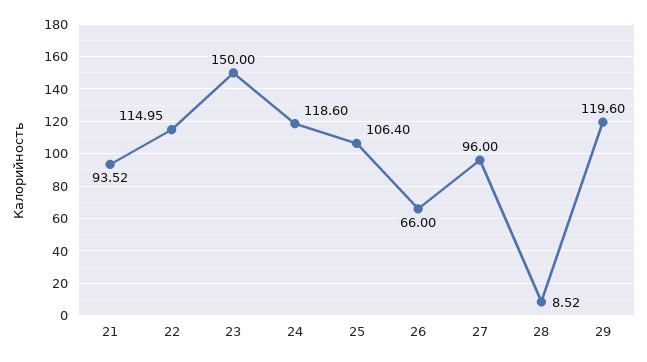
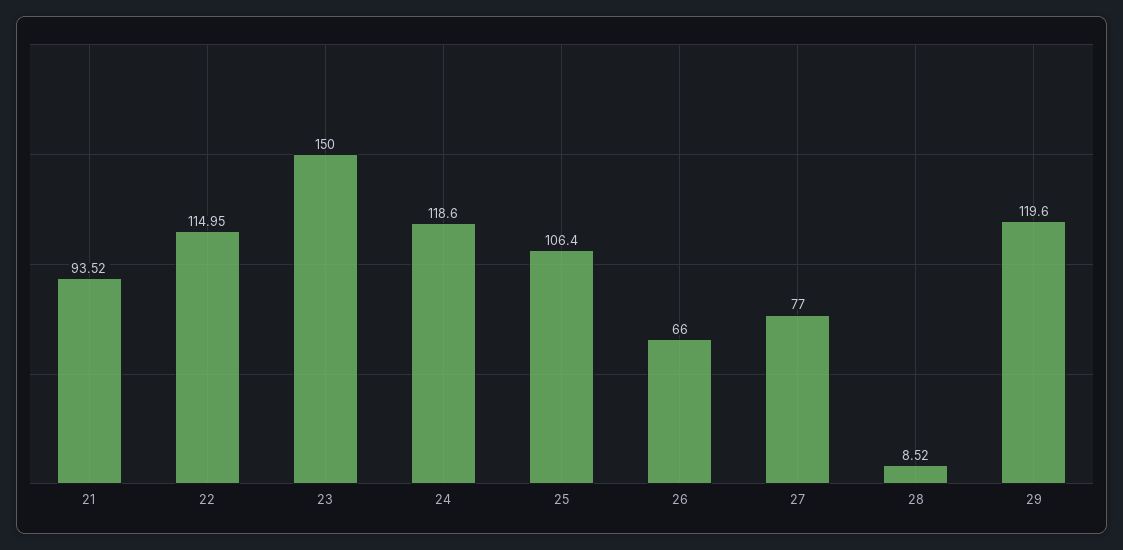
27: 96 -> 77

